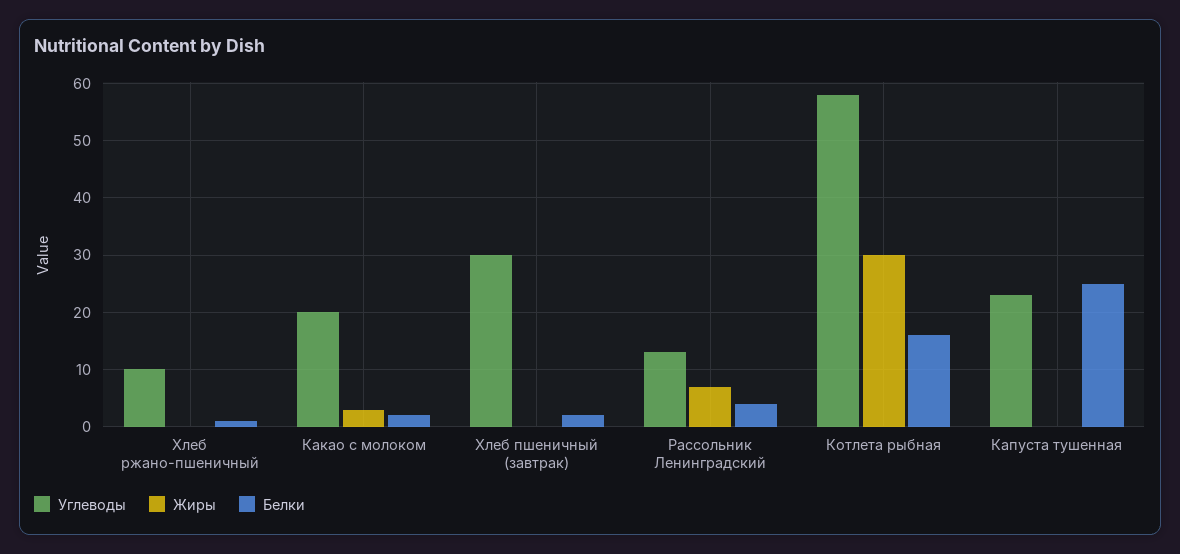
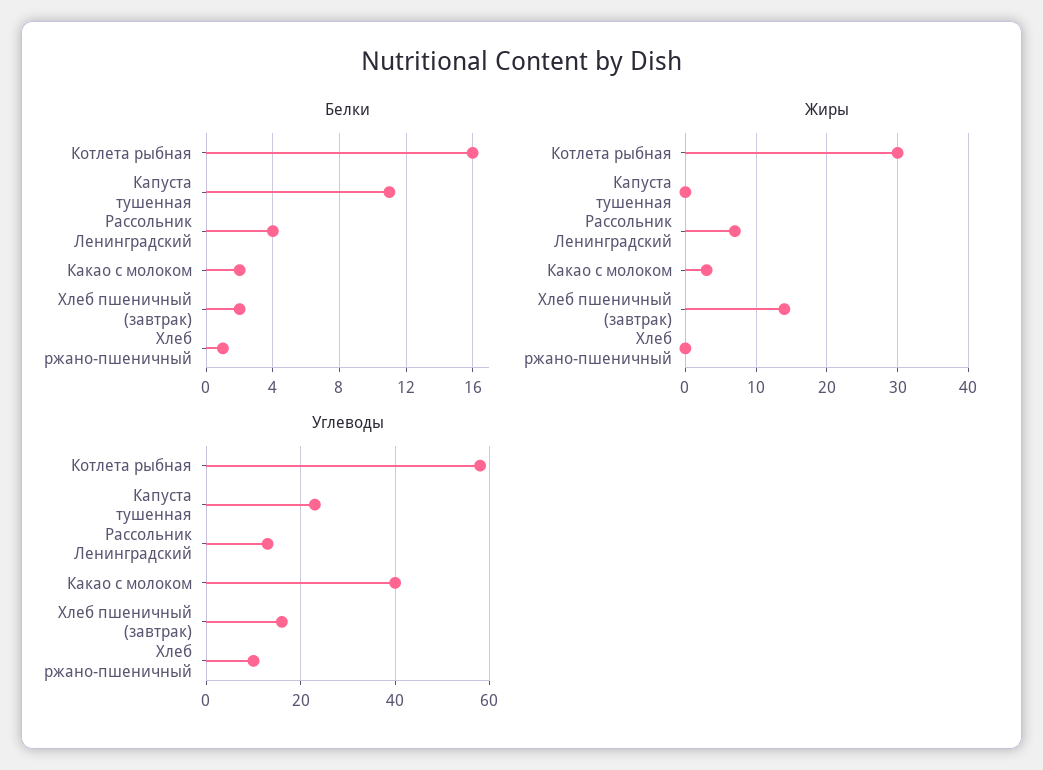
Углеводы, Какао с молоком: 20 -> 40
Углеводы, Хлеб пшеничный (завтрак): 30 -> 15
Жиры, Хлеб пшеничный (завтрак): 0 -> 14
Белки, Капуста тушенная: 25 -> 11

